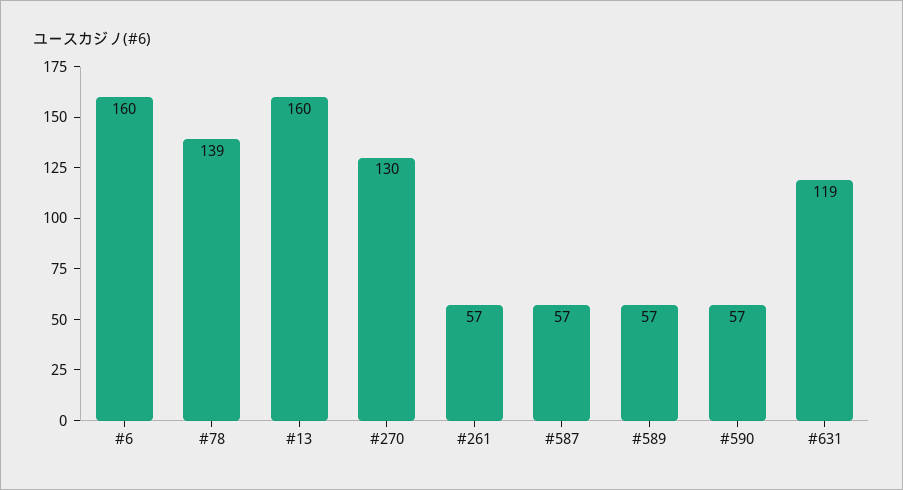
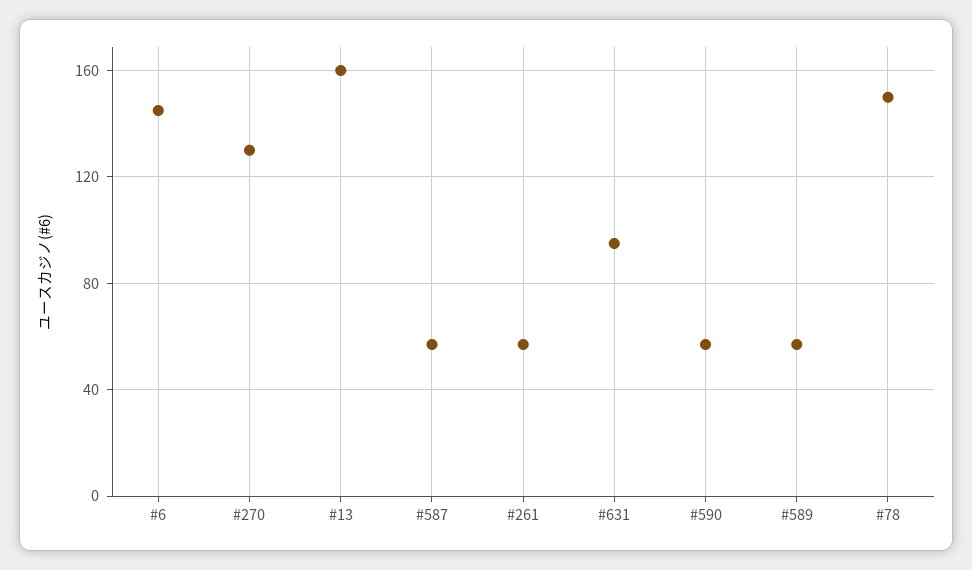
#6: 160 -> 145
#78: 139 -> 150
#631: 119 -> 95

